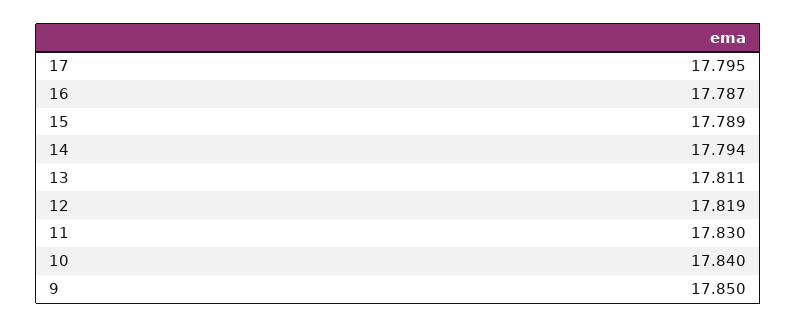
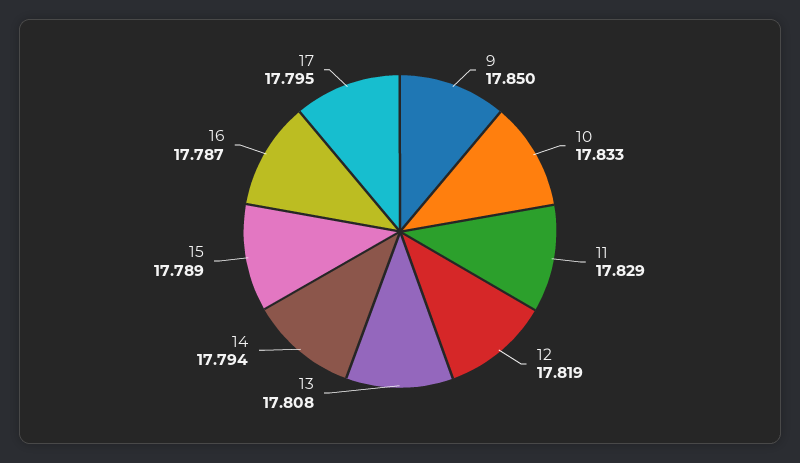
13: 17.811 -> 17.808
11: 17.83 -> 17.829
10: 17.84 -> 17.833

